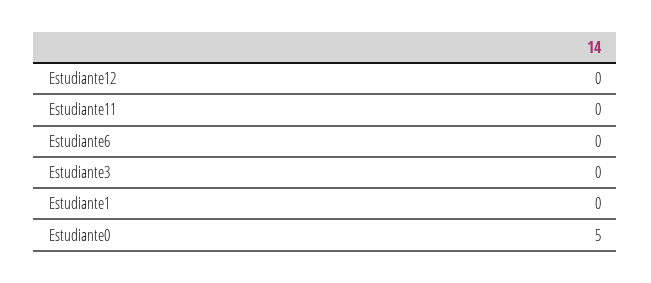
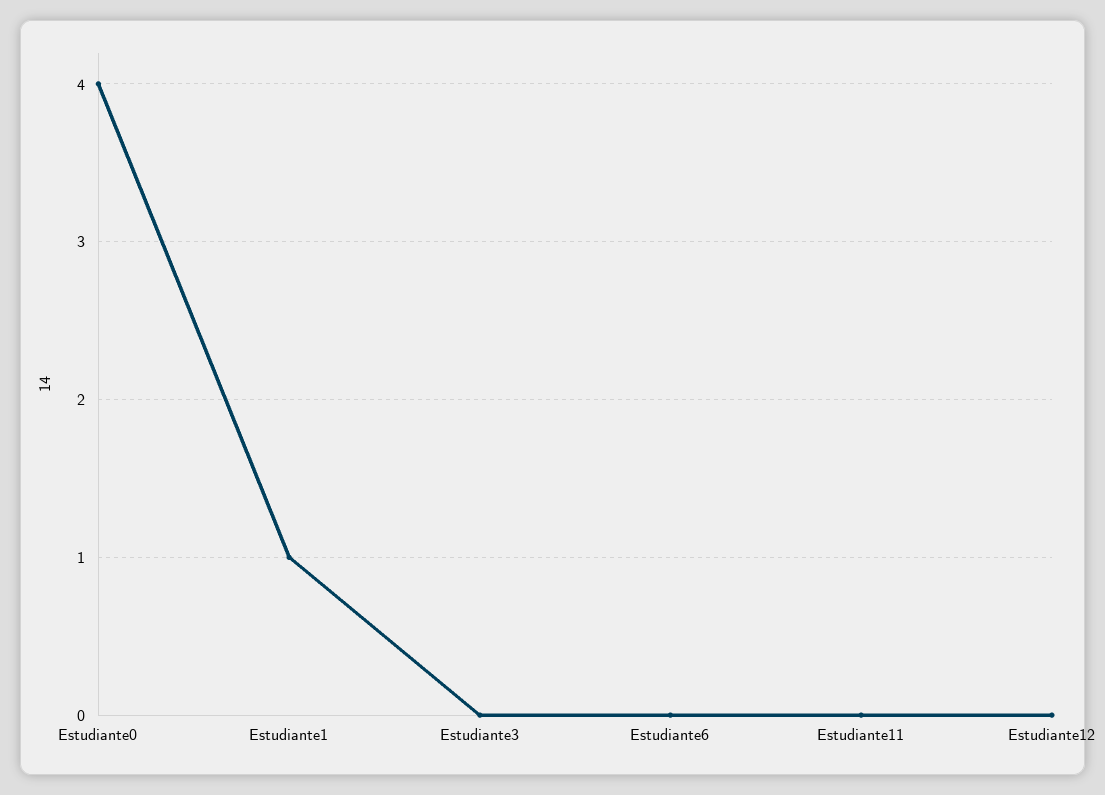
Estudiante1: 0 -> 1
Estudiante0: 5 -> 4

